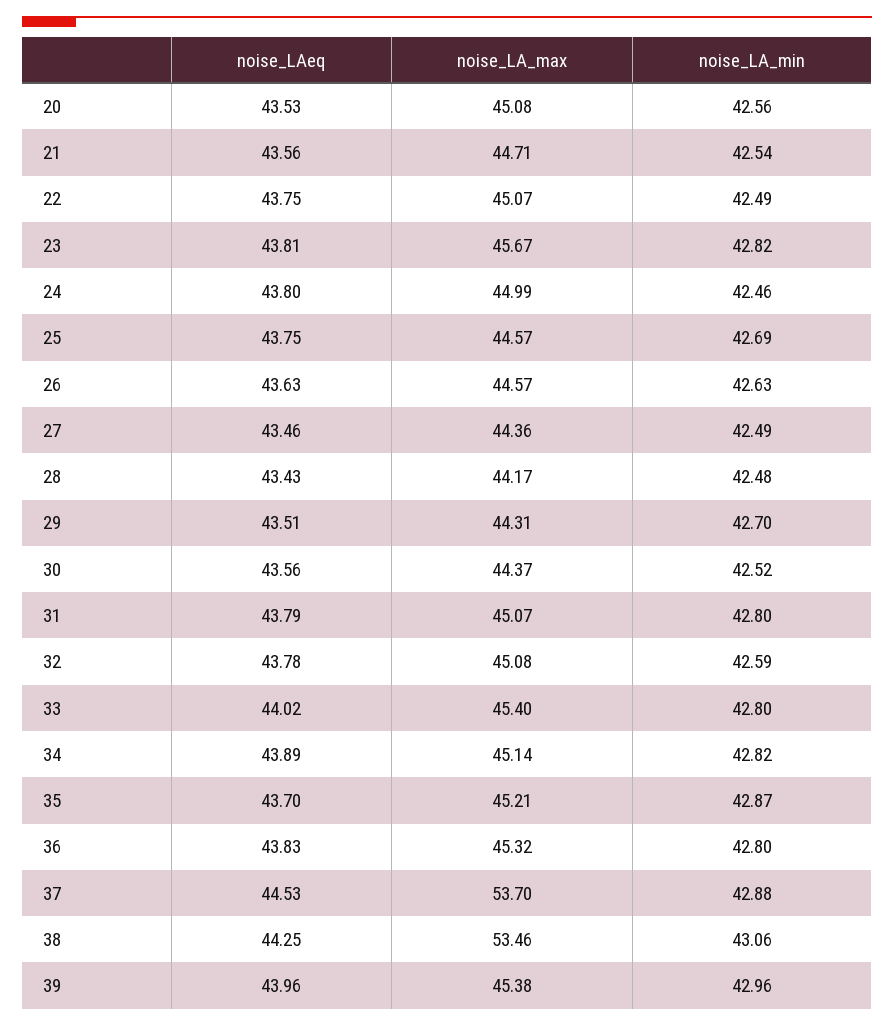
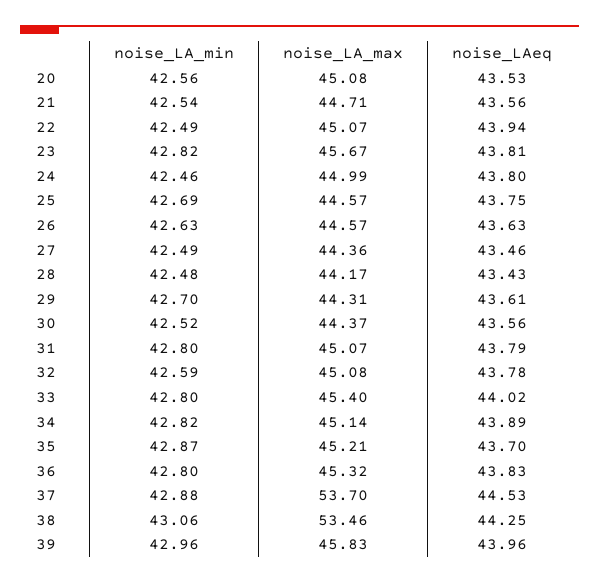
noise_LAeq, 22: 43.75 -> 43.94
noise_LAeq, 29: 43.51 -> 43.61
noise_LA_max, 39: 45.38 -> 45.83

